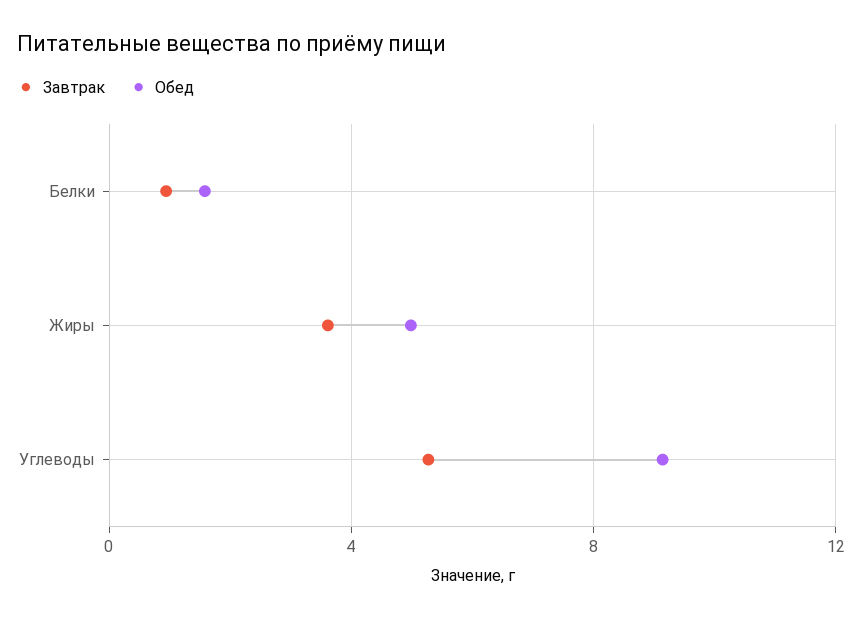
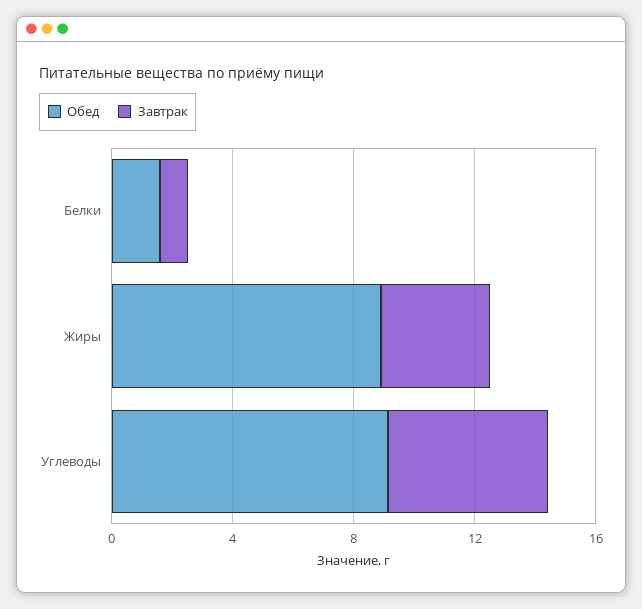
Обед, Жиры: 5 -> 9

